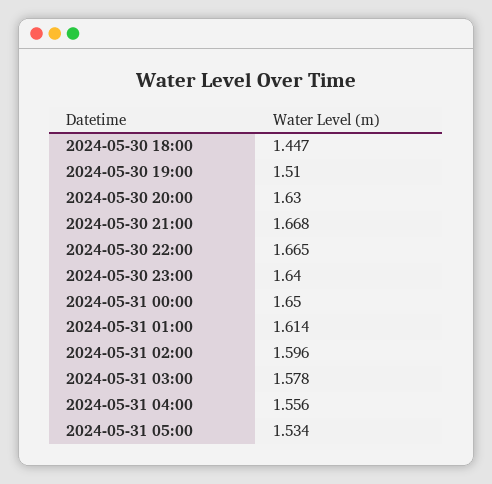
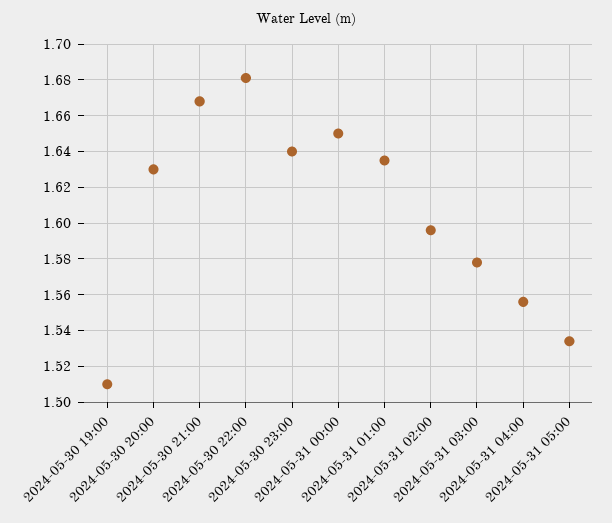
2024-05-30 18:00: 1.447 -> none
2024-05-30 22:00: 1.665 -> 1.68
2024-05-31 01:00: 1.614 -> 1.635

